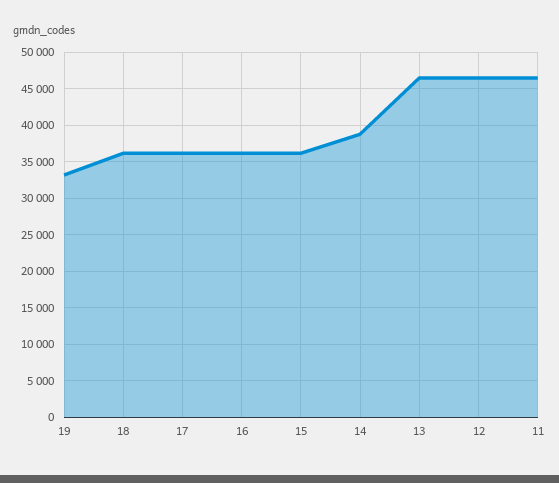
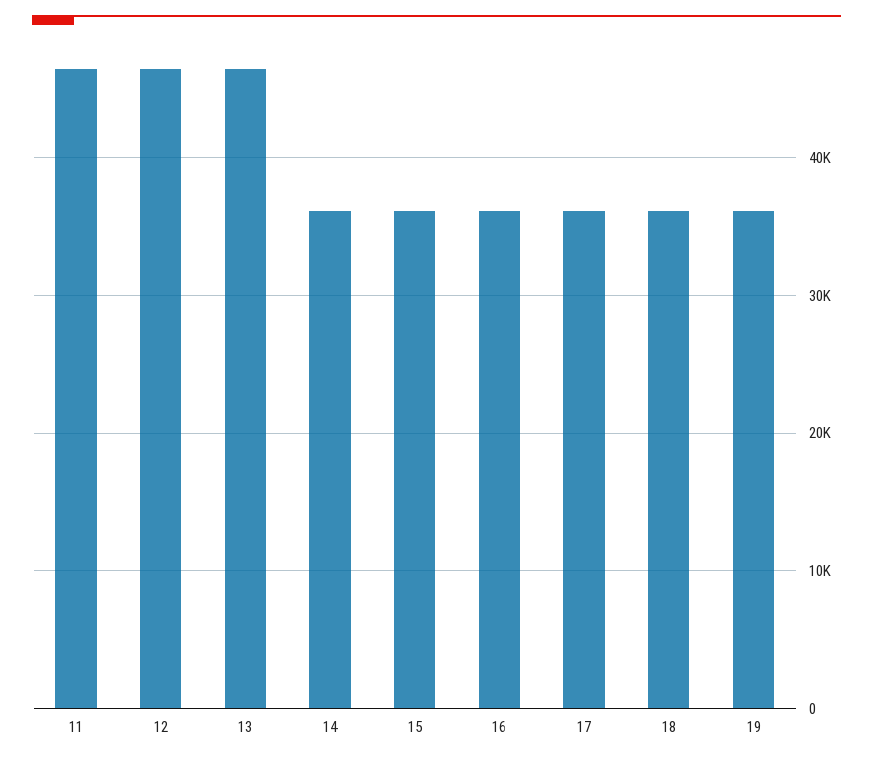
19: 33000 -> 36000
14: 39000 -> 36000

